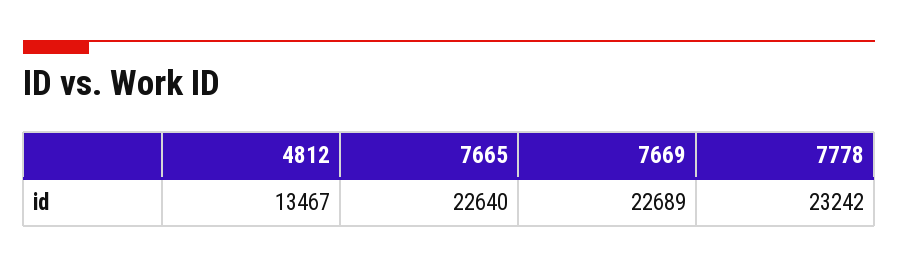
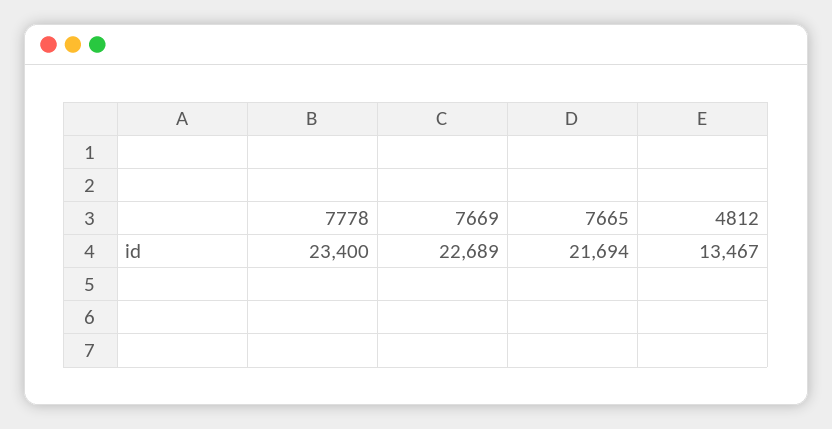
7665: 22640 -> 21694
7778: 23242 -> 23400

